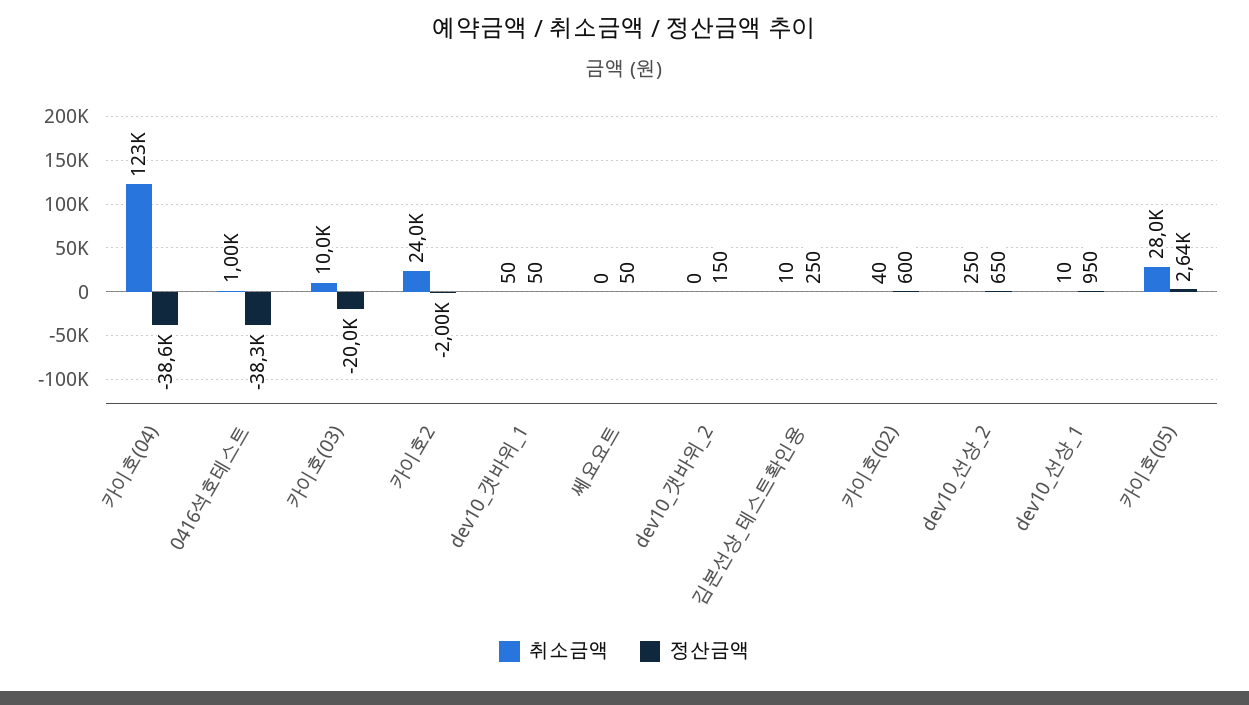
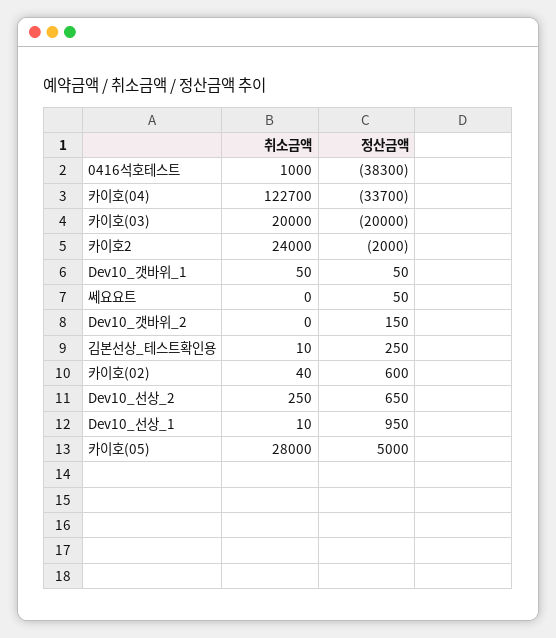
정산금액, 카이호(04): -38600 -> -33700
취소금액, 카이호(03): 10000 -> 20000
정산금액, 카이호(05): 2640 -> 5000

